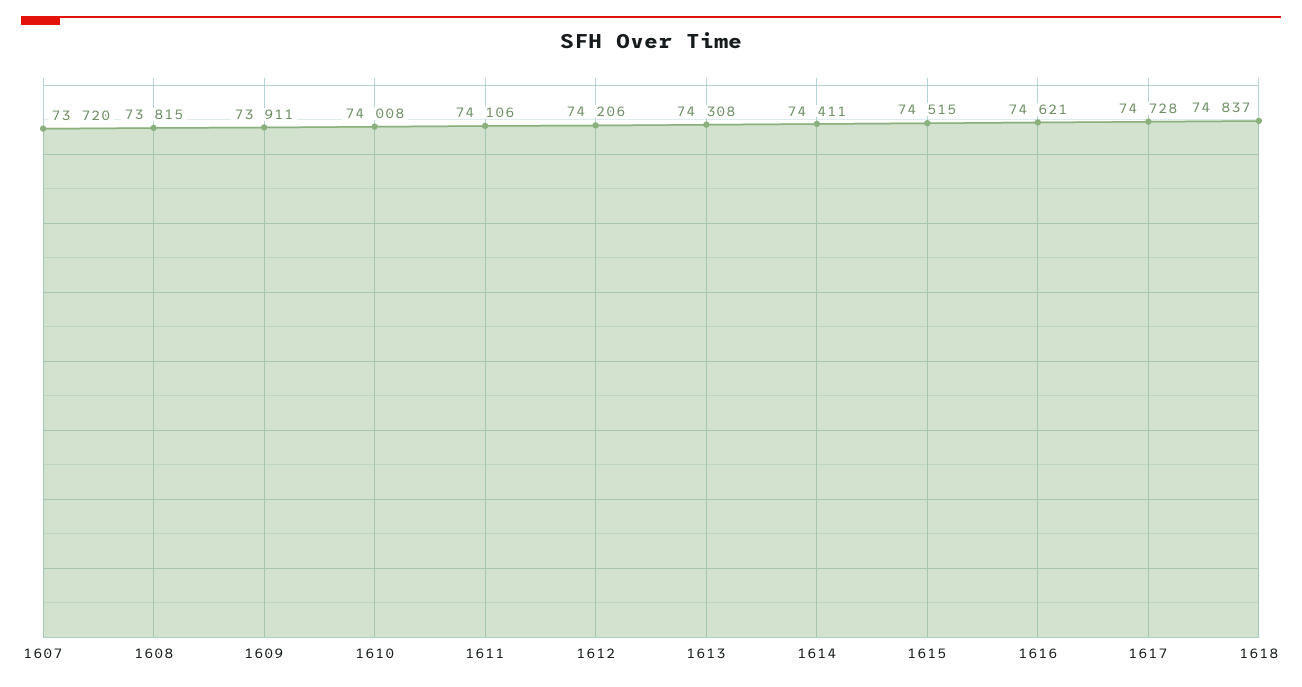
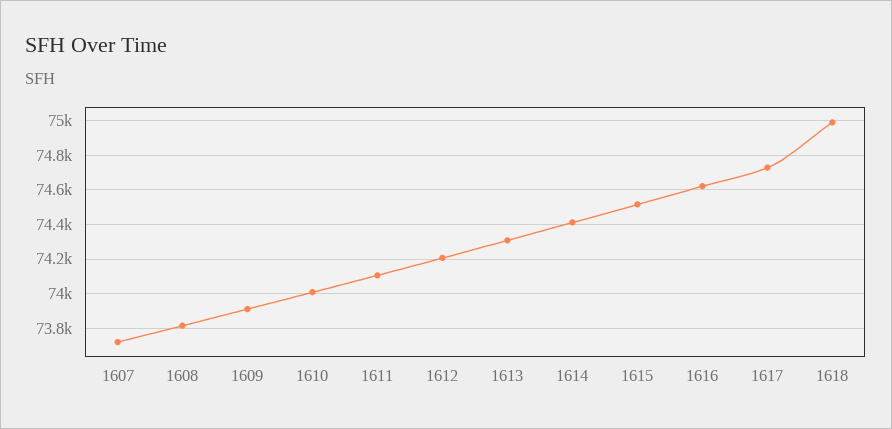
1618: 74837 -> 75000

